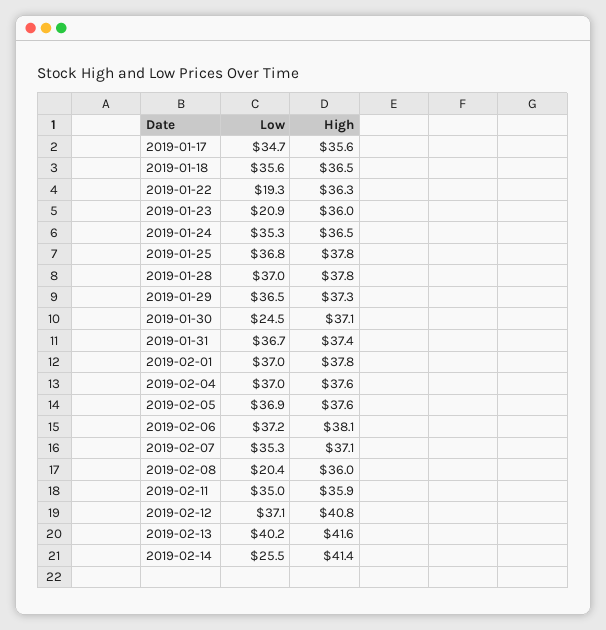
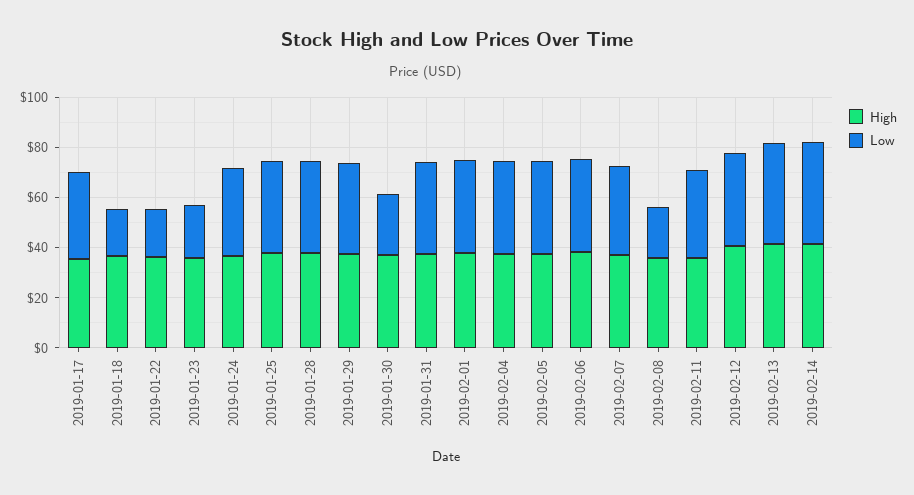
Low, 2019-01-18: 35.6 -> 20
Low, 2019-02-14: 25.5 -> 40

